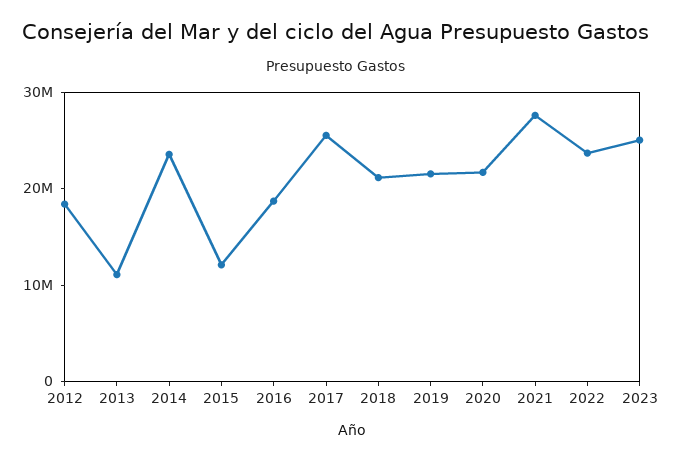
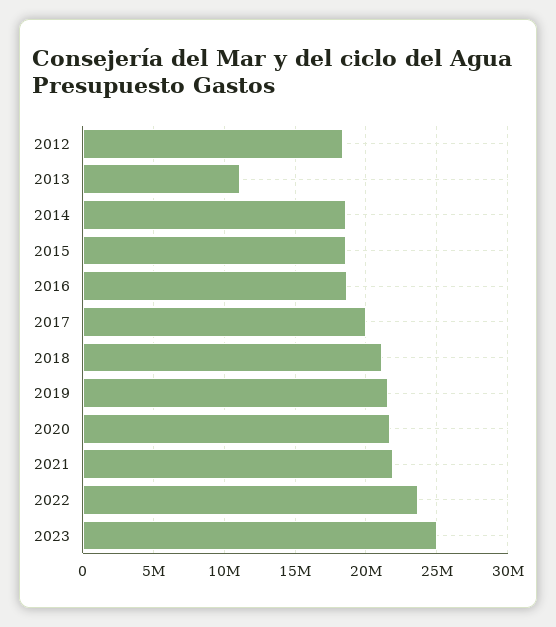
2014: 24000000 -> 18500000
2015: 12000000 -> 18500000
2017: 26000000 -> 20000000
2021: 28000000 -> 22000000

